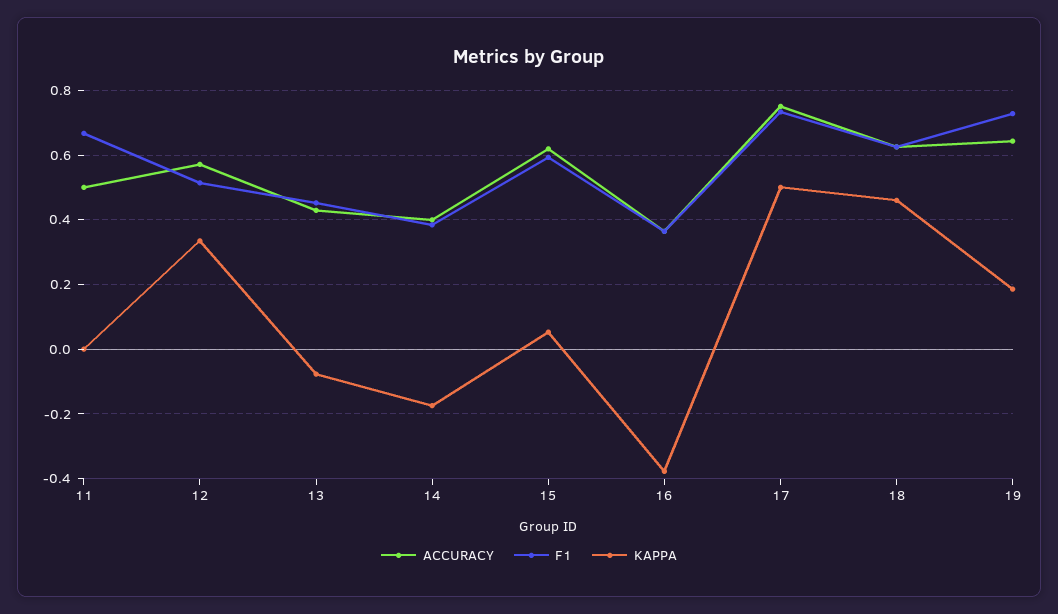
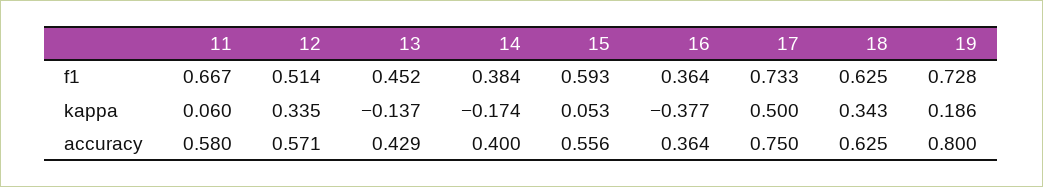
ACCURACY, 11: 0.5 -> 0.58
KAPPA, 11: 0 -> 0.06
KAPPA, 13: -0.08 -> -0.137
ACCURACY, 15: 0.62 -> 0.556
KAPPA, 18: 0.46 -> 0.343
ACCURACY, 19: 0.64 -> 0.8

